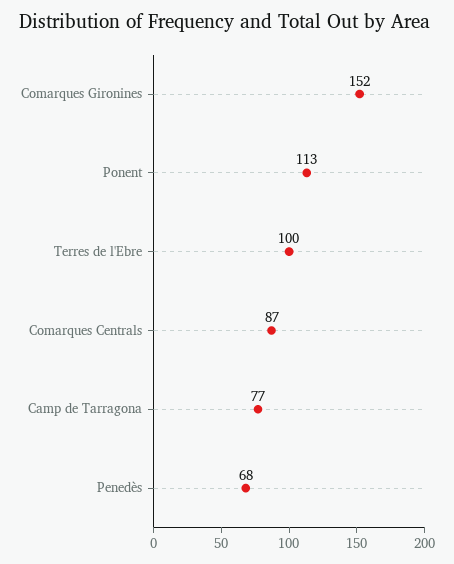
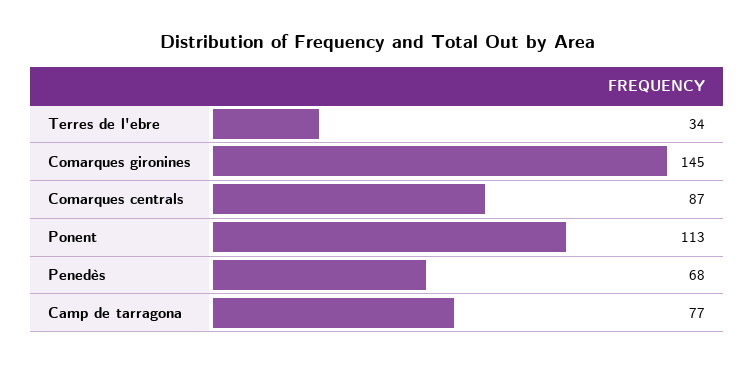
Comarques Gironines: 152 -> 145
Terres de l'Ebre: 100 -> 34

